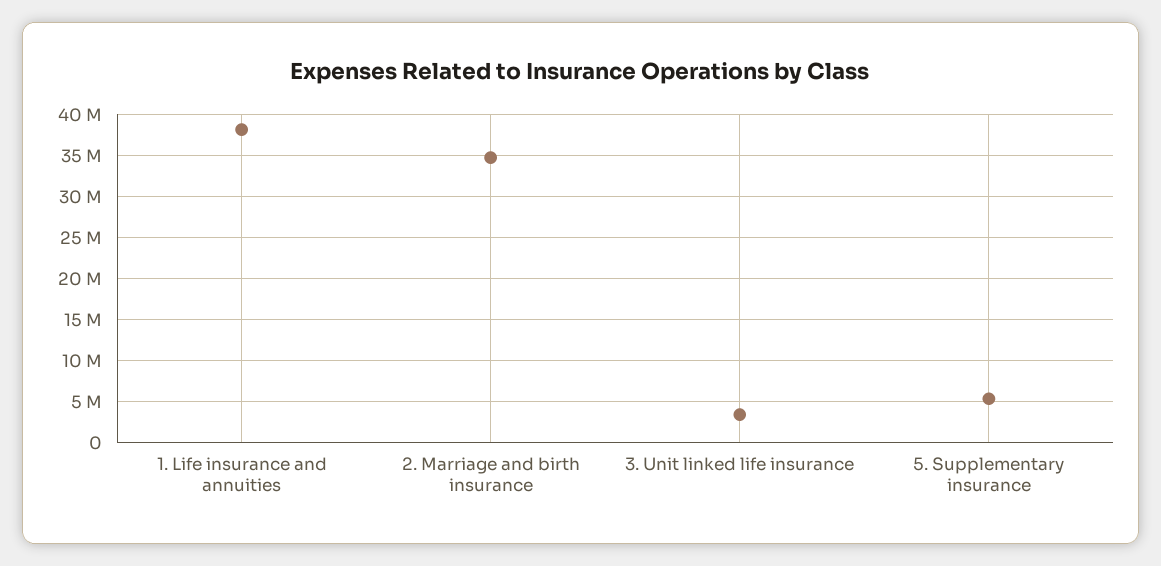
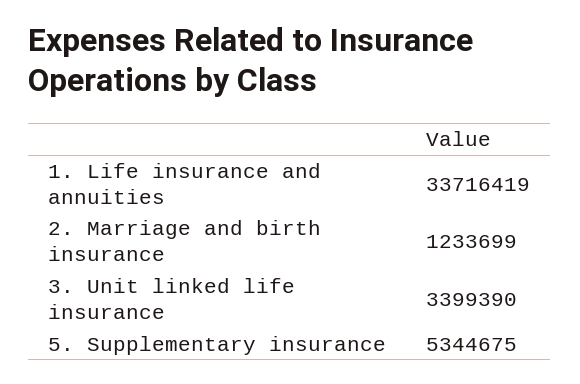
1. Life insurance and annuities: 38000000 -> 33716419
2. Marriage and birth insurance: 35000000 -> 1233699

